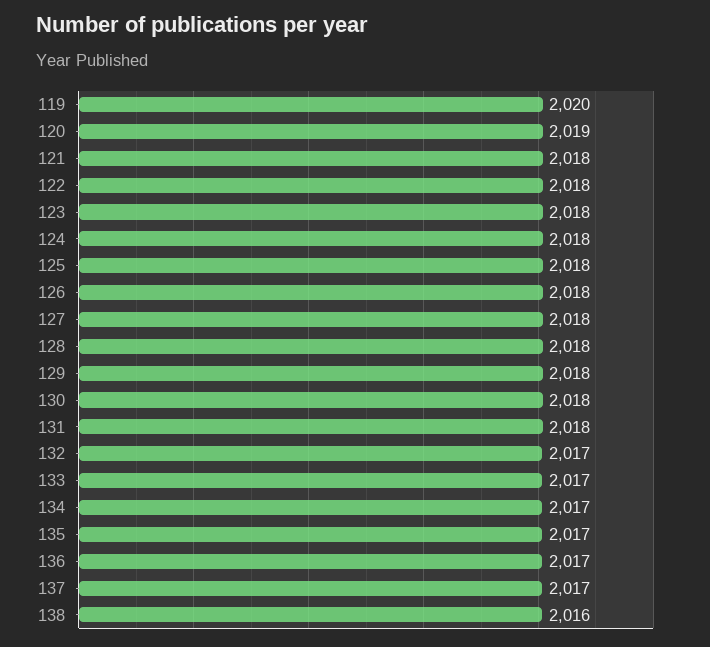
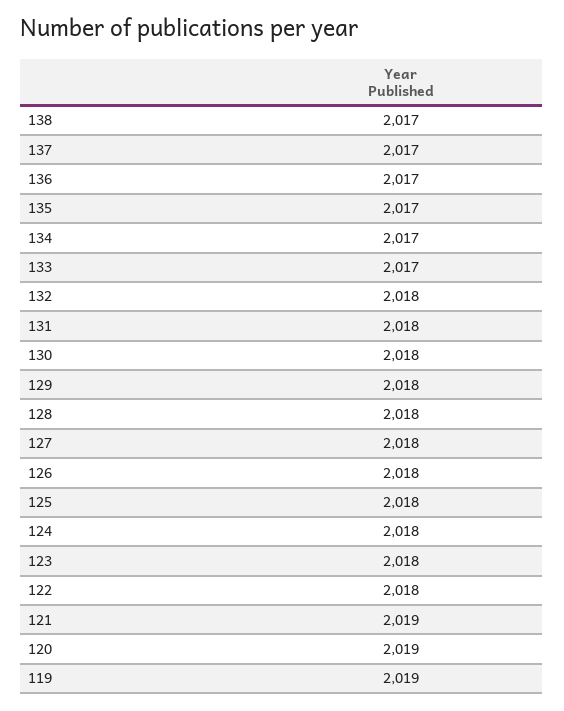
119: 2020 -> 2019
121: 2018 -> 2019
132: 2017 -> 2018
138: 2016 -> 2017

